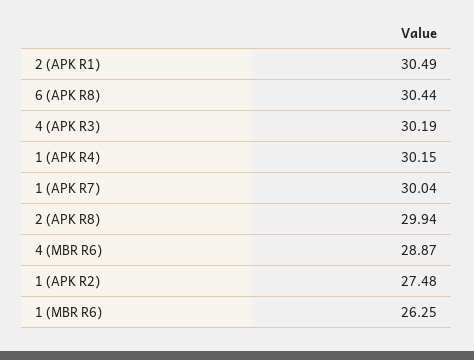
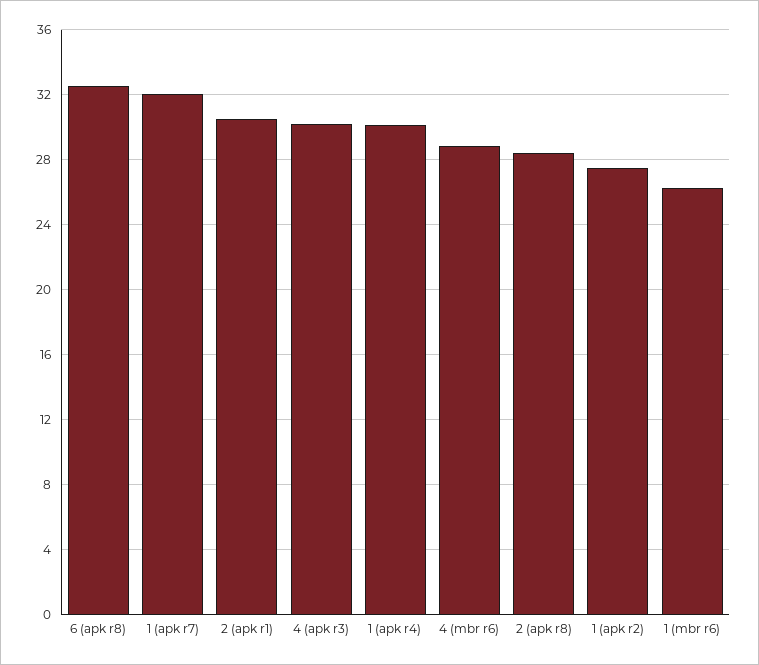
6 (APK R8): 30.44 -> 32.5
1 (APK R7): 30.04 -> 32
2 (APK R8): 29.94 -> 28.5

